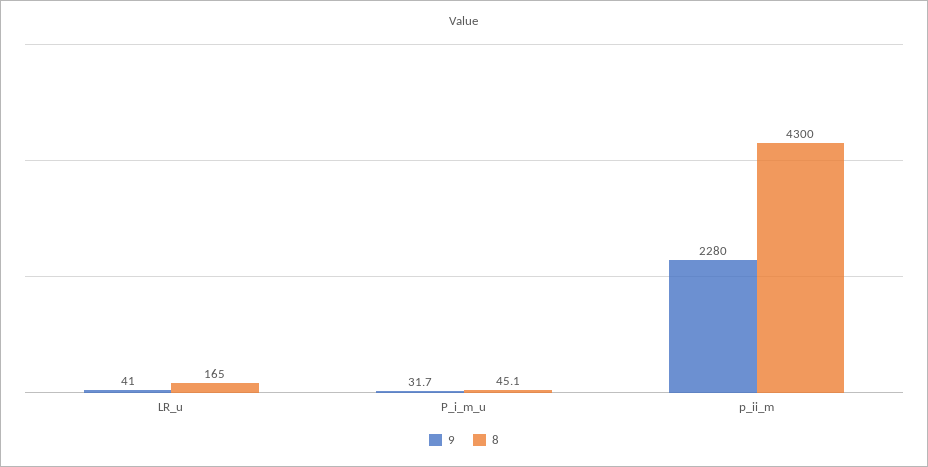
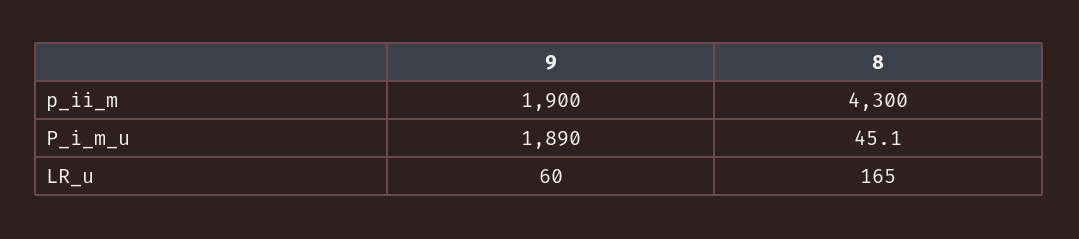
9, LR_u: 41 -> 60
9, P_i_m_u: 31.7 -> 1890
9, p_ii_m: 2280 -> 1900

